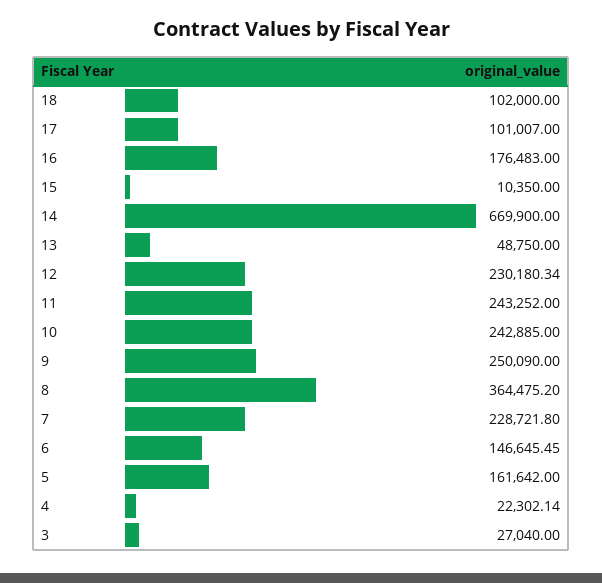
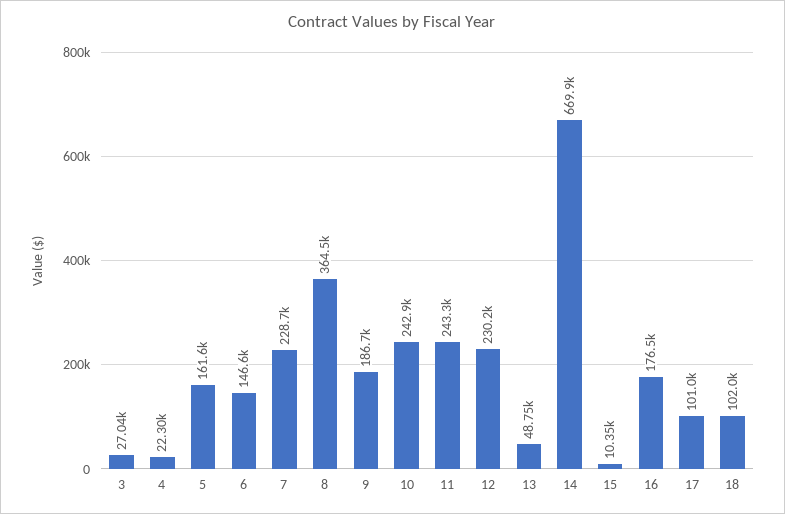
9: 250090 -> 186700

